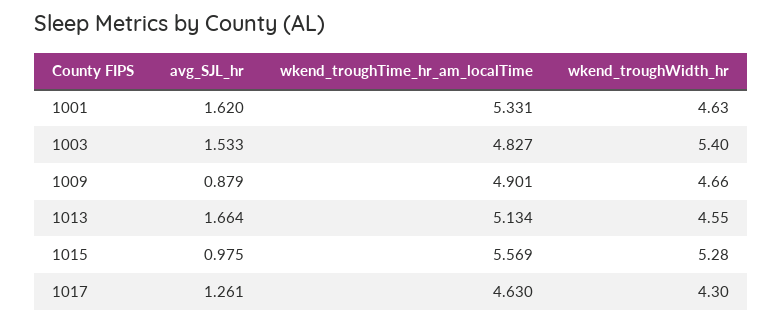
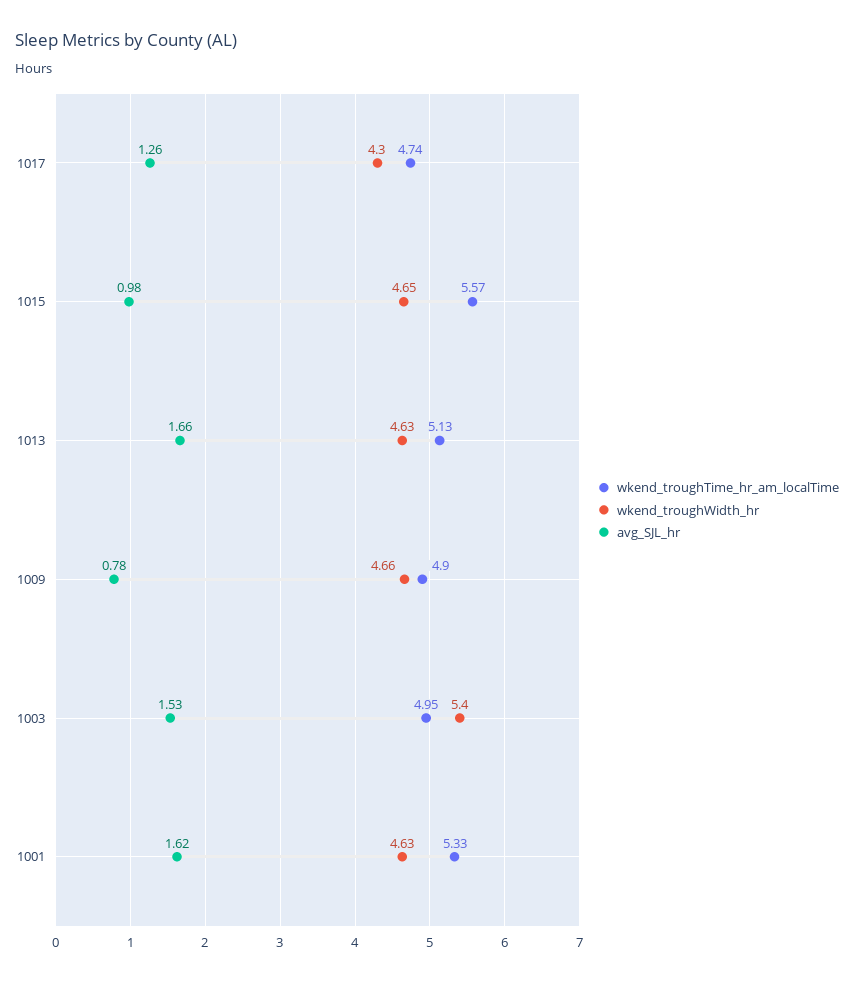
wkend_troughTime_hr_am_localTime, 1003: 4.827 -> 4.95
avg_SJL_hr, 1009: 0.879 -> 0.78
wkend_troughWidth_hr, 1013: 4.55 -> 4.63
wkend_troughWidth_hr, 1015: 5.28 -> 4.65
wkend_troughTime_hr_am_localTime, 1017: 4.63 -> 4.74

